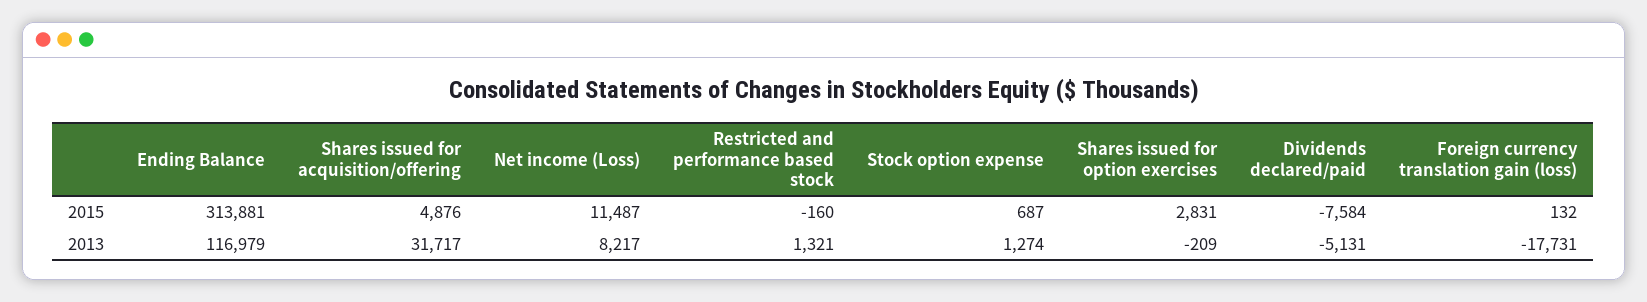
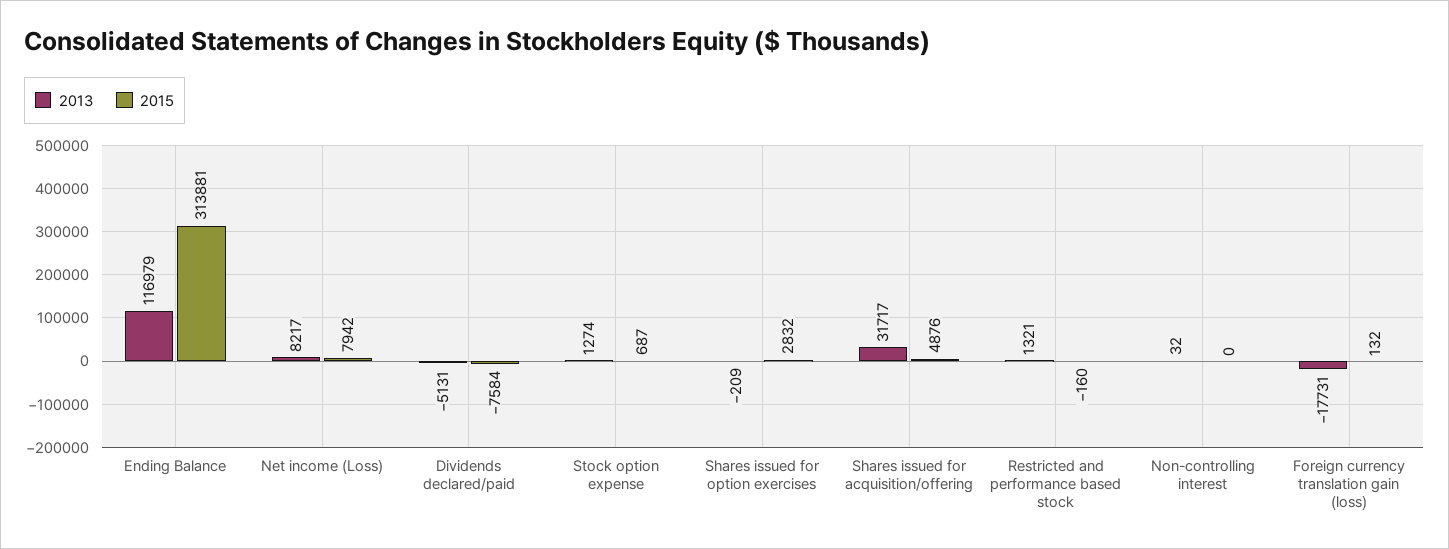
2015, Net income (Loss): 11487 -> 7942
2015, Shares issued for option exercises: 2831 -> 2832
2013, Non-controlling interest: none -> 32
2015, Non-controlling interest: none -> 0

